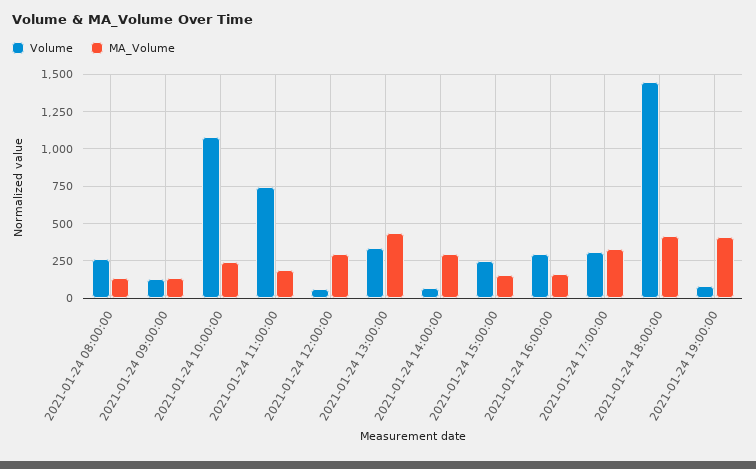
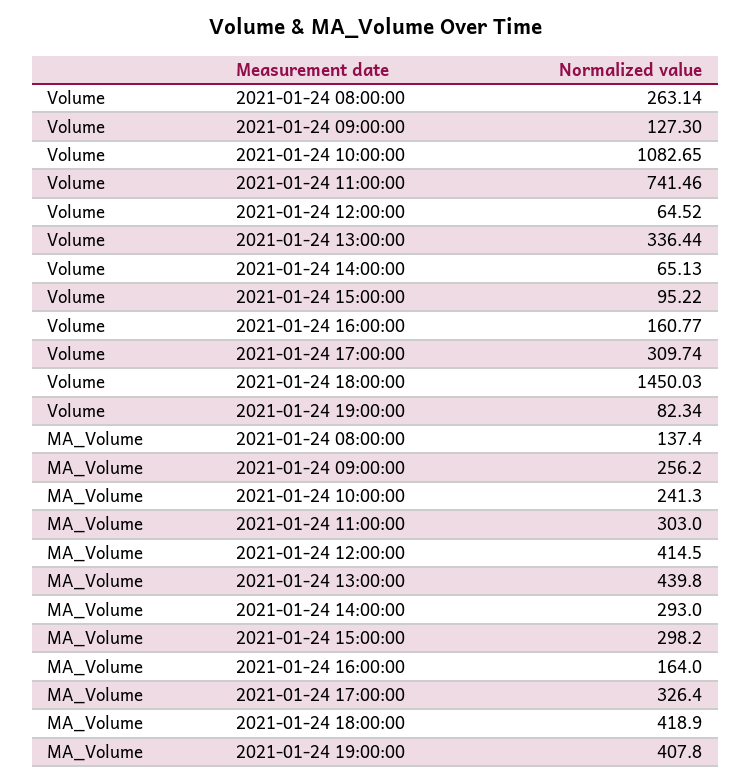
MA_Volume, 2021-01-24 09:00:00: 150 -> 256.2
MA_Volume, 2021-01-24 11:00:00: 200 -> 303
MA_Volume, 2021-01-24 12:00:00: 300 -> 414.5
Volume, 2021-01-24 15:00:00: 250 -> 95.22
MA_Volume, 2021-01-24 15:00:00: 150 -> 298.2
Volume, 2021-01-24 16:00:00: 300 -> 160.77

